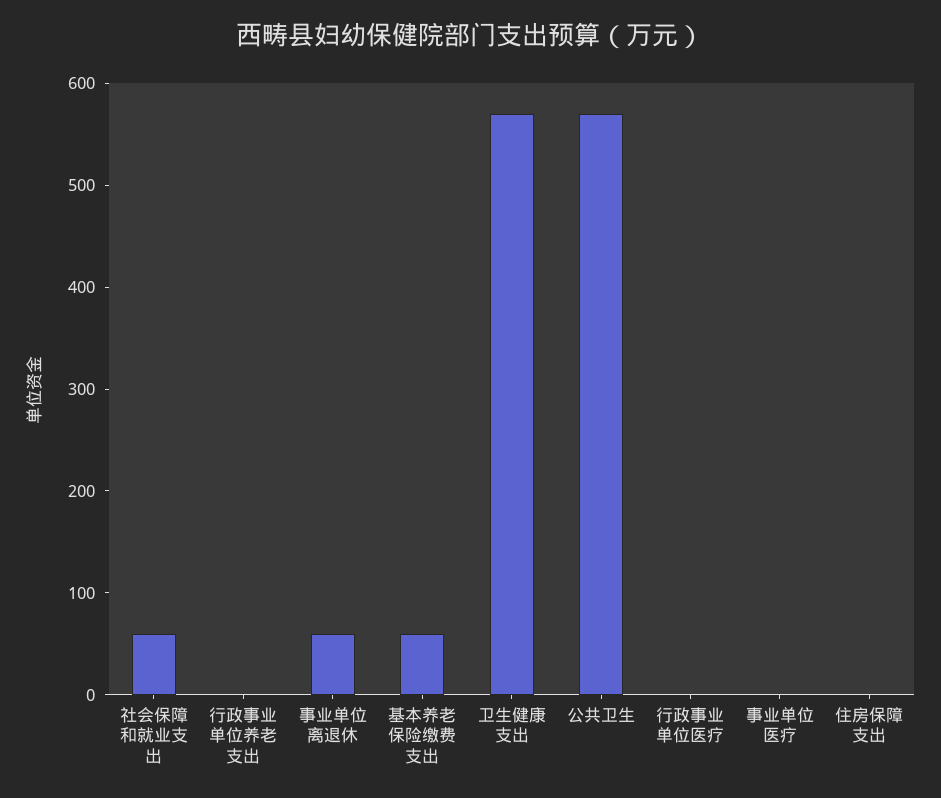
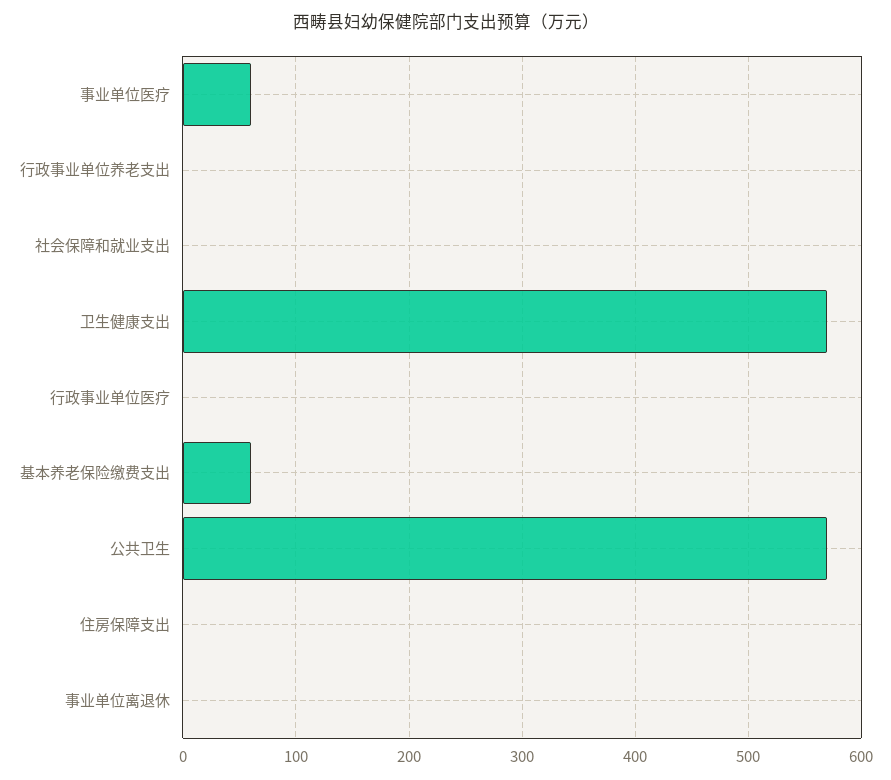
社会保障和就业支出: 60 -> 0
事业单位离退休: 60 -> 0
事业单位医疗: 0 -> 60

